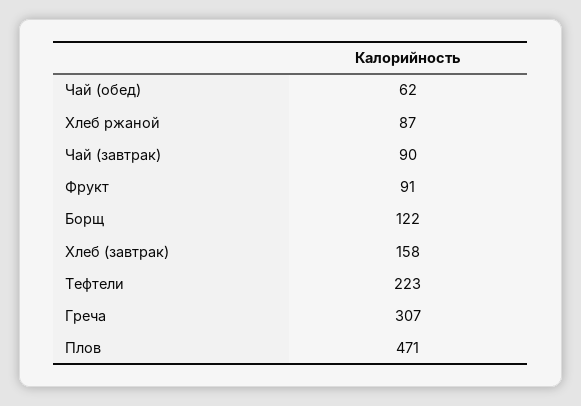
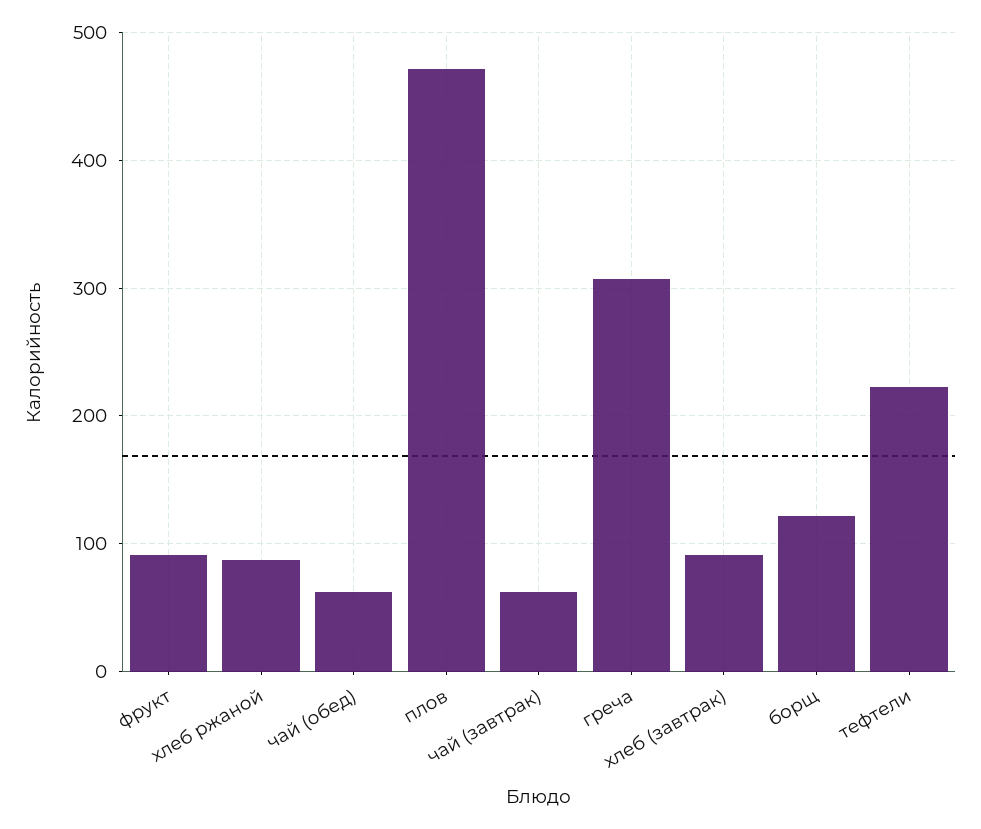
Чай (завтрак): 90 -> 60
Хлеб (завтрак): 158 -> 90

